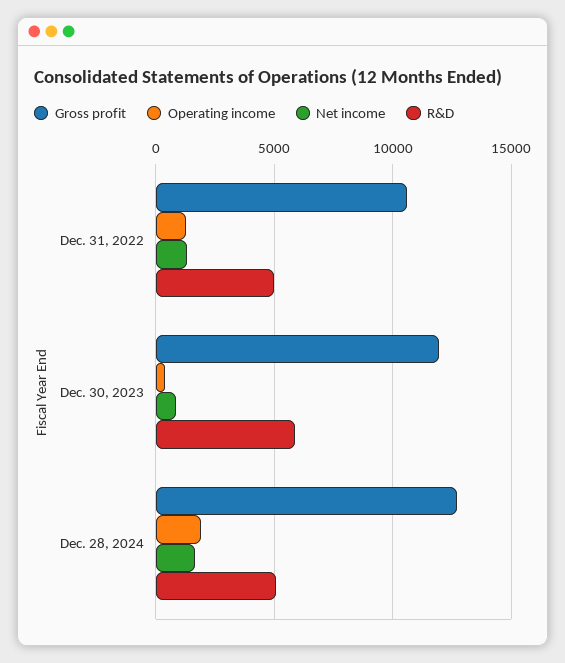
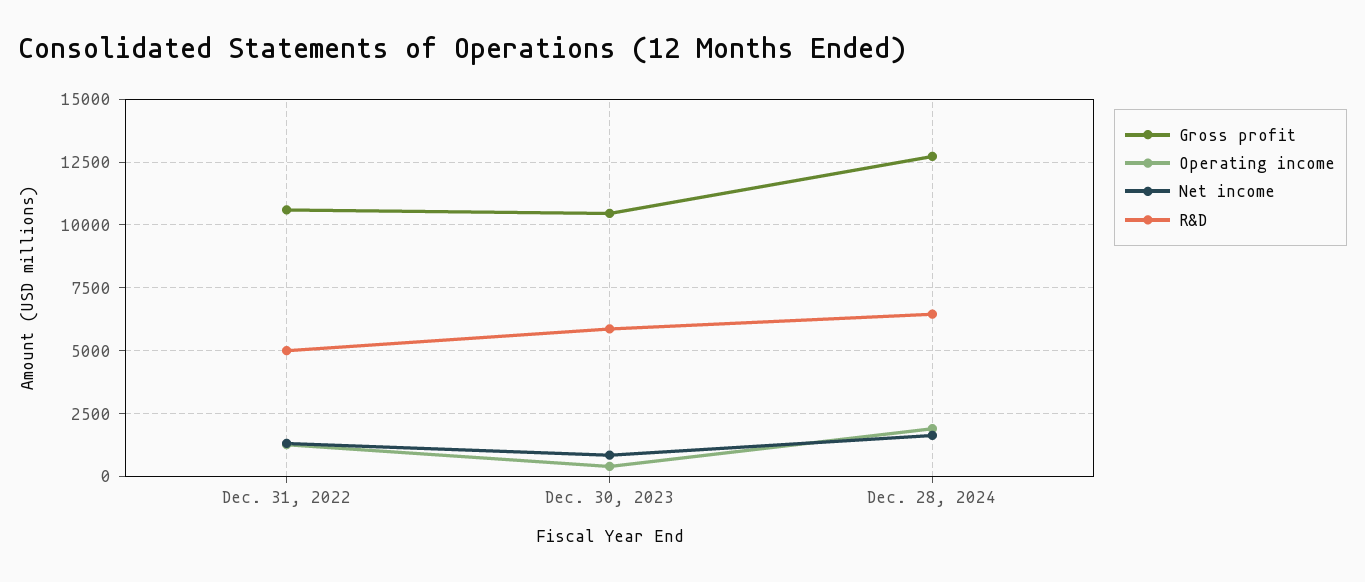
Gross profit, Dec. 30, 2023: 12000 -> 10500
R&D, Dec. 28, 2024: 5000 -> 6500

